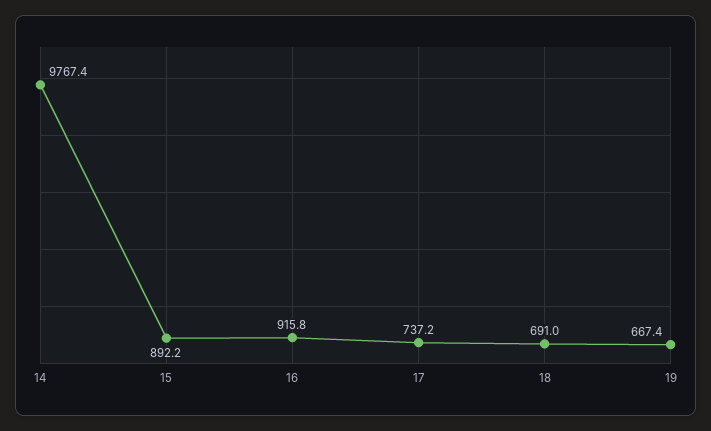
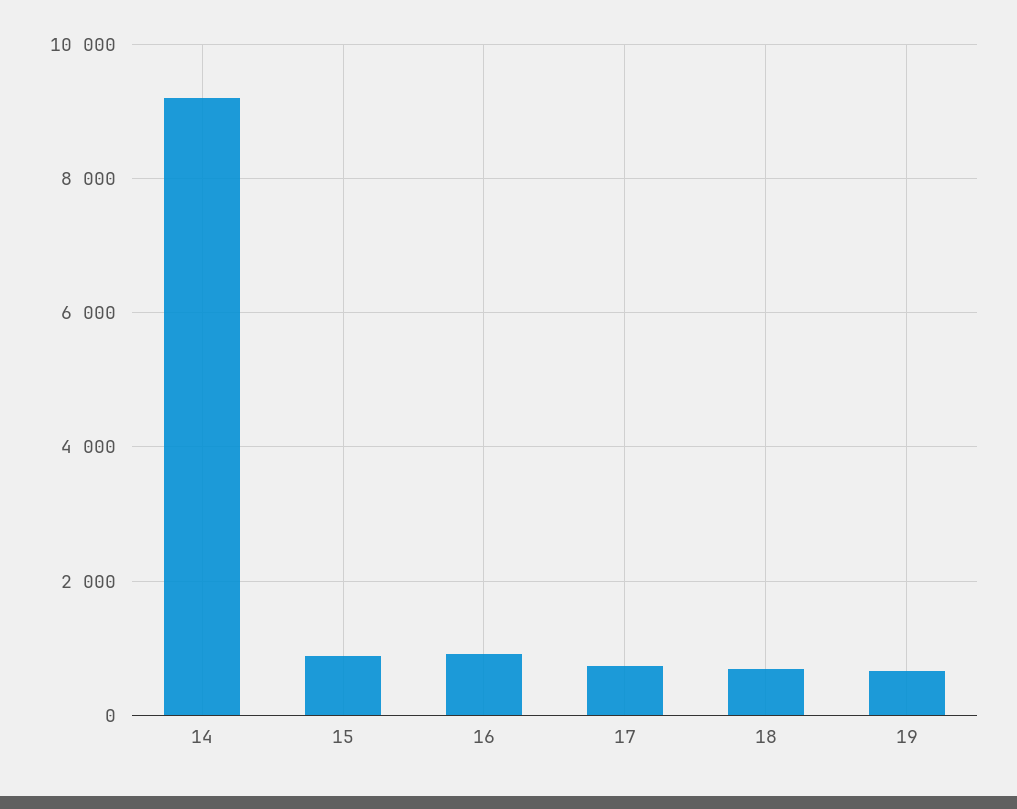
14: 9767.4 -> 9200

